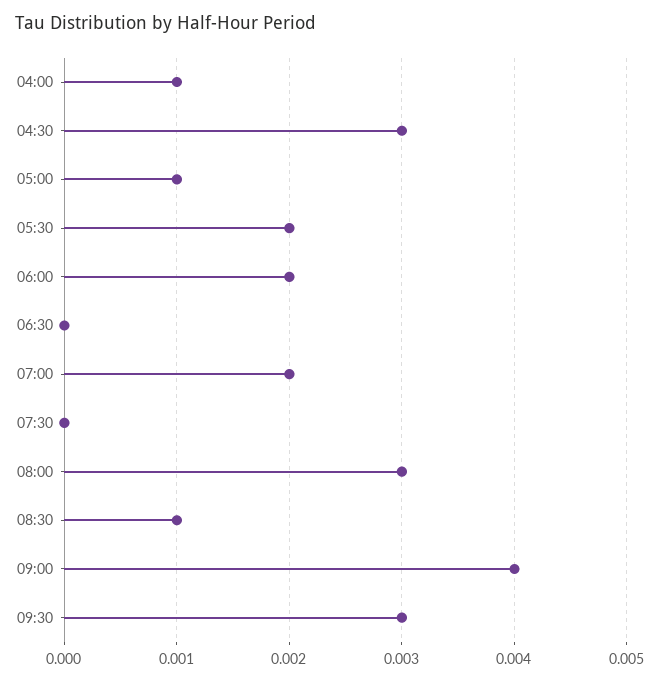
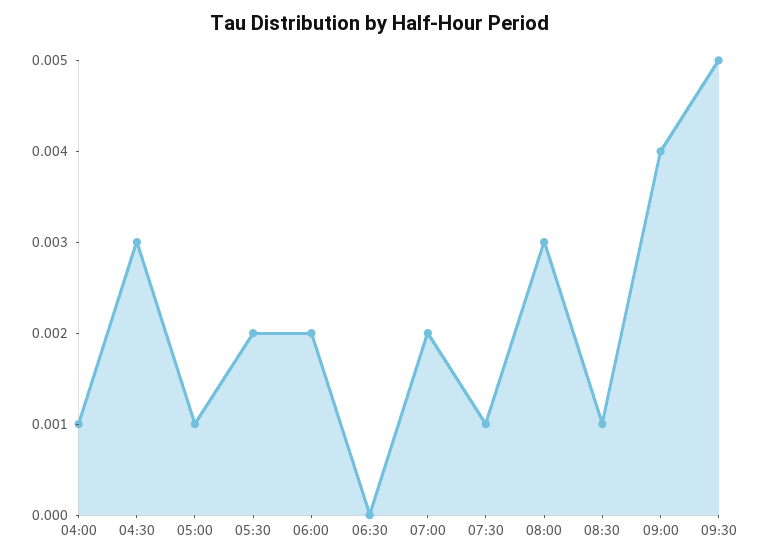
07:30: 0 -> 0.001
09:30: 0.003 -> 0.005

